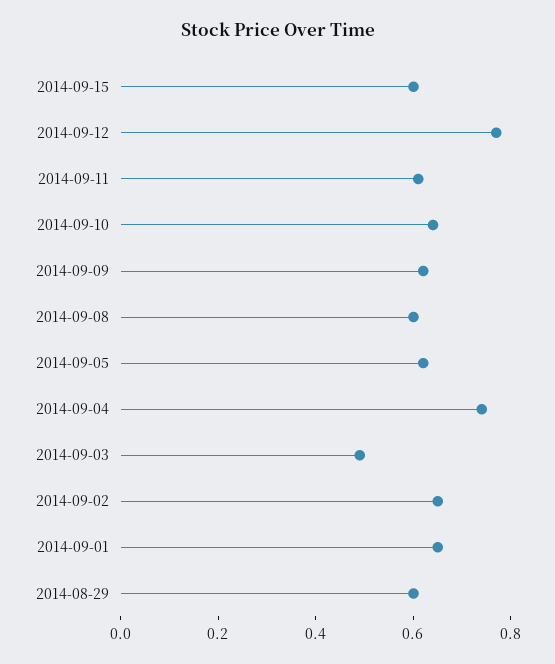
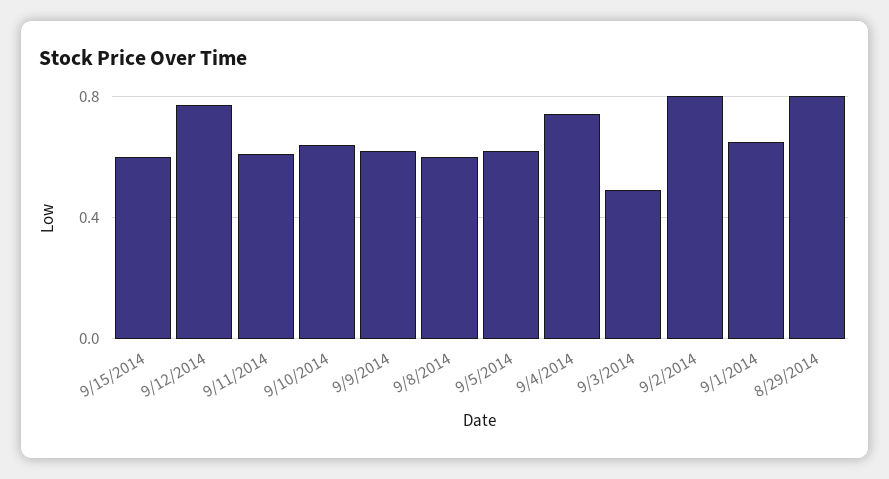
2014-09-02: 0.65 -> 0.8
2014-08-29: 0.6 -> 0.8

